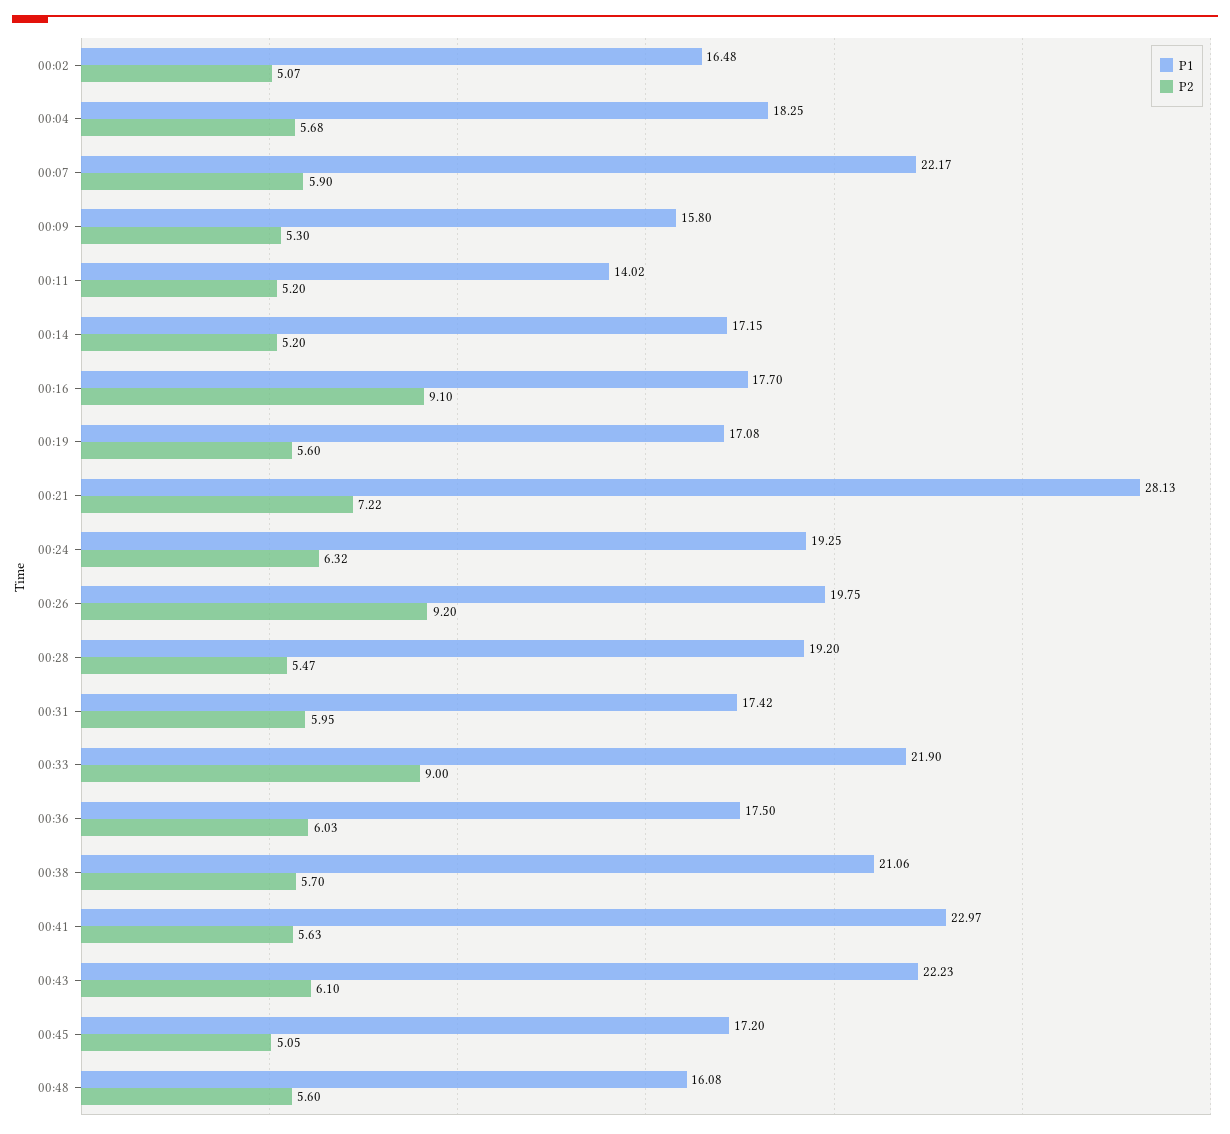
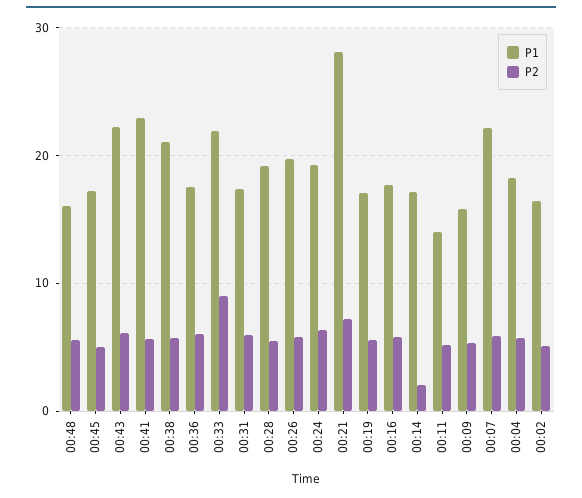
P2, 00:14: 5.2 -> 2
P2, 00:16: 9.1 -> 6
P2, 00:26: 9.2 -> 6

